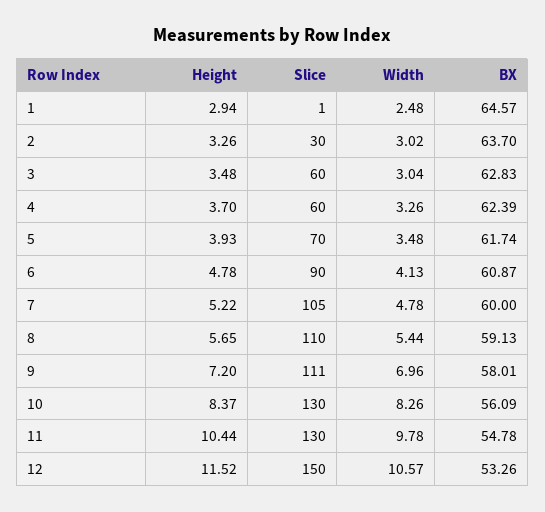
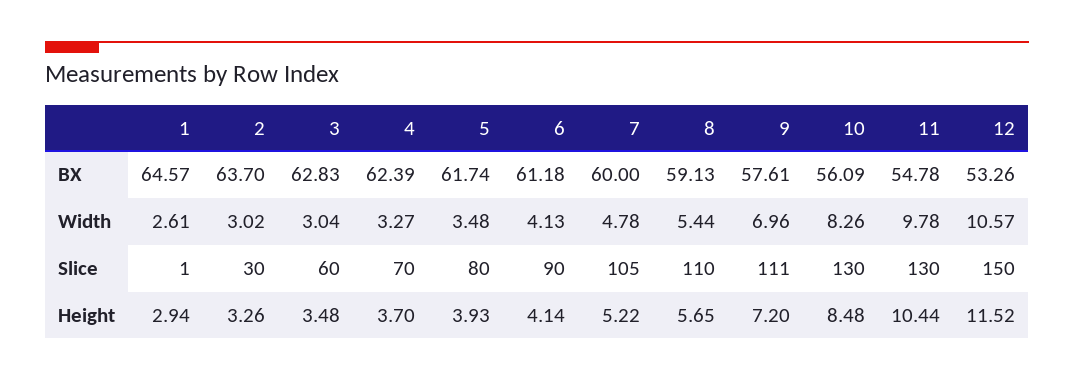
Width, 1: 2.48 -> 2.61
Slice, 4: 60 -> 70
Width, 4: 3.26 -> 3.27
Slice, 5: 70 -> 80
Height, 6: 4.78 -> 4.14
BX, 6: 60.87 -> 61.18
BX, 9: 58.01 -> 57.61
Height, 10: 8.37 -> 8.48

